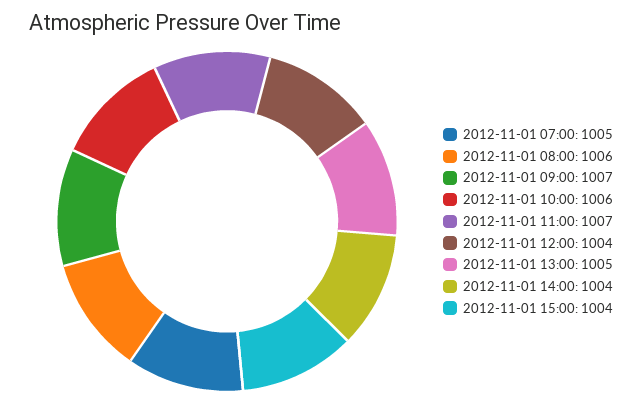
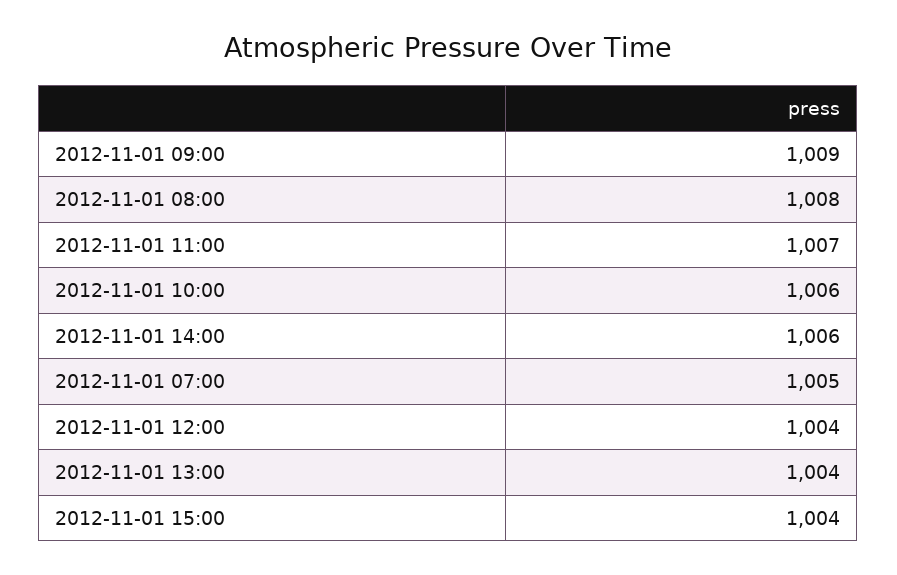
2012-11-01 08:00: 1006 -> 1008
2012-11-01 09:00: 1007 -> 1009
2012-11-01 13:00: 1005 -> 1004
2012-11-01 14:00: 1004 -> 1006

